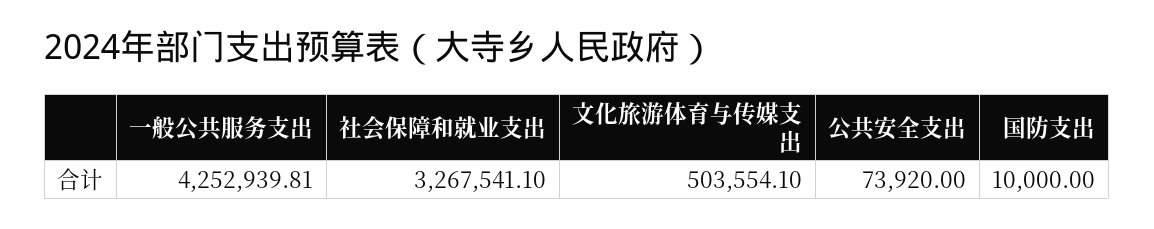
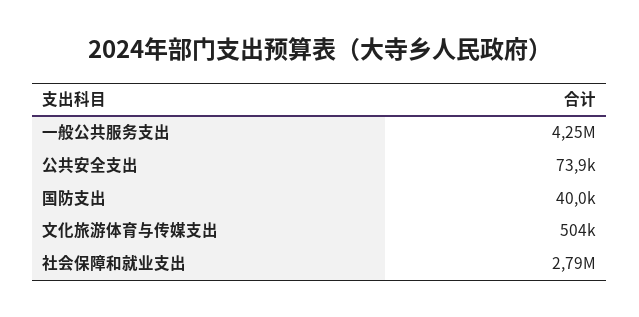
社会保障和就业支出: 3267541.1 -> 2790000
国防支出: 10000 -> 40000

